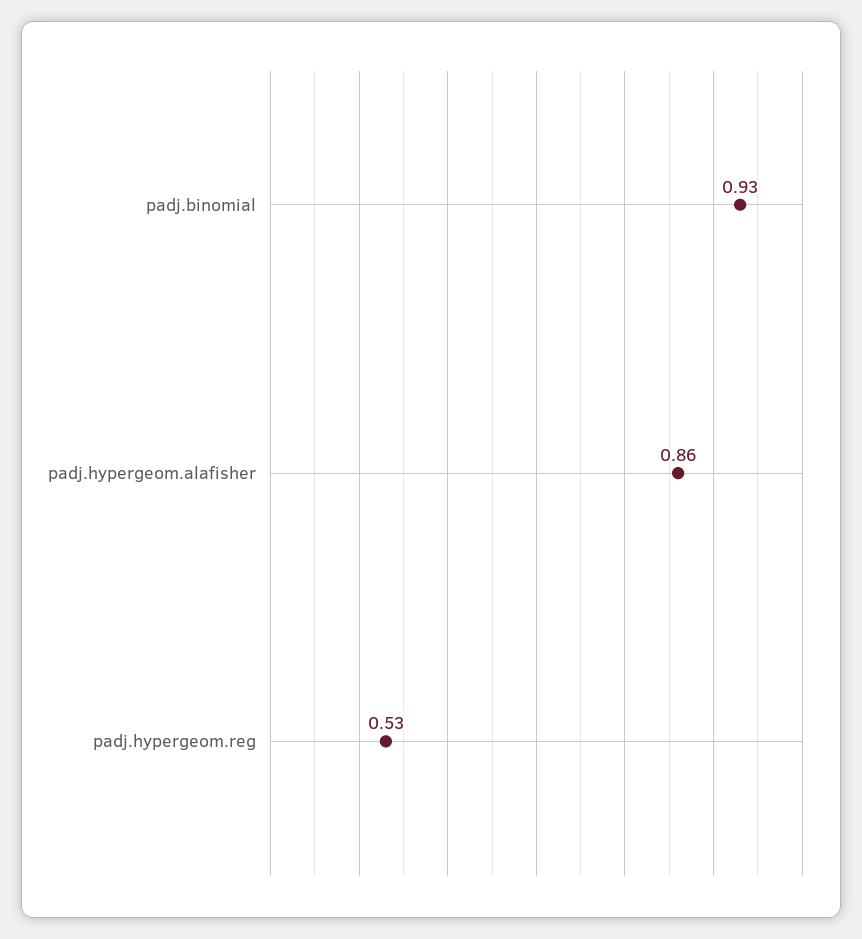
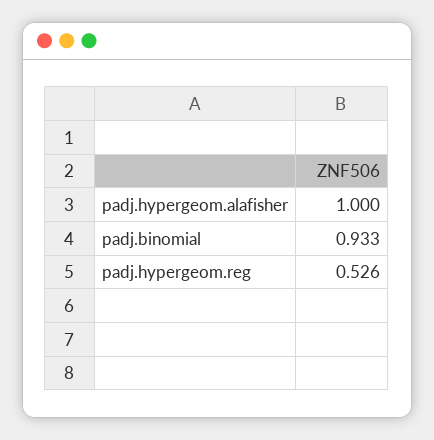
padj.hypergeom.alafisher: 0.86 -> 1

